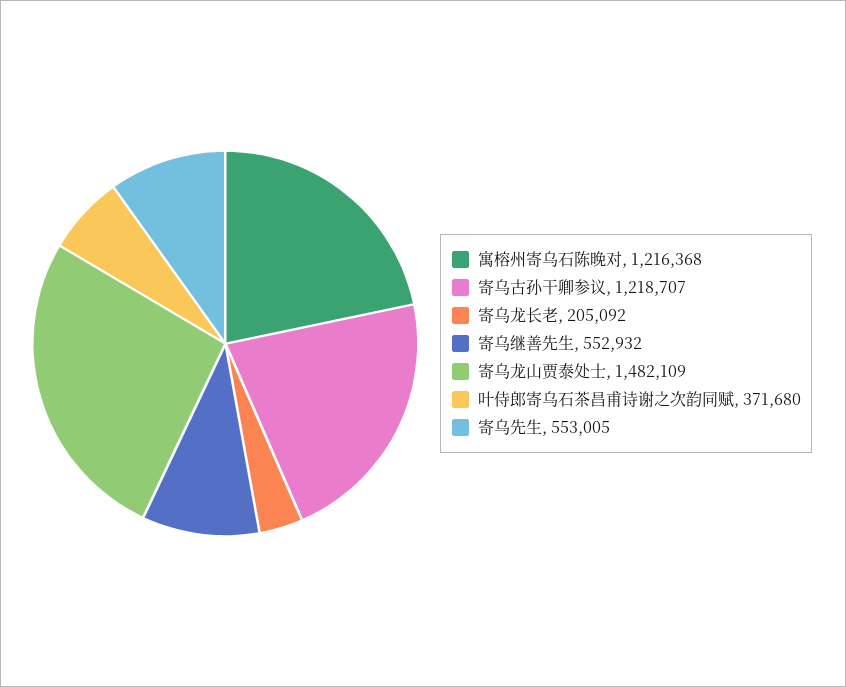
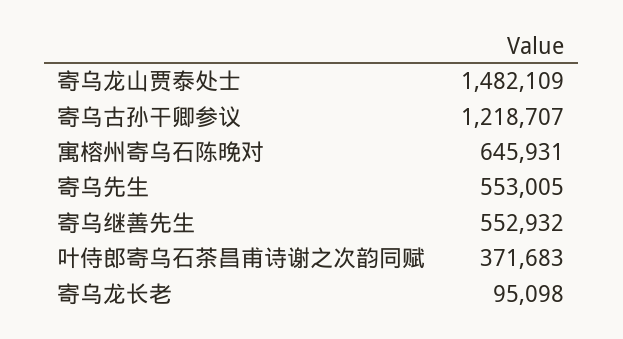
寓榕州寄乌石陈晚对: 1216368 -> 645931
寄乌龙长老: 205092 -> 95098
叶侍郎寄乌石茶昌甫诗谢之次韵同赋: 371680 -> 371683

